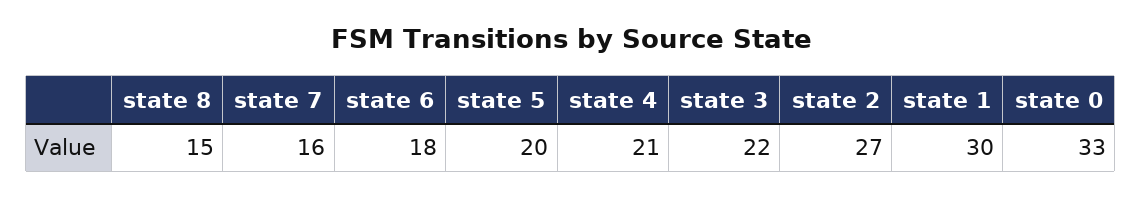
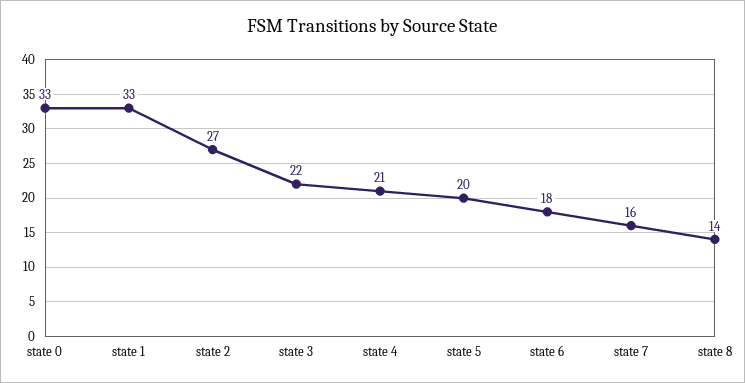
state 8: 15 -> 14
state 1: 30 -> 33

